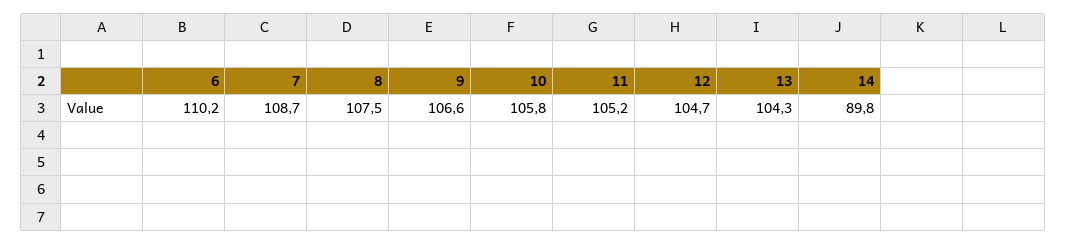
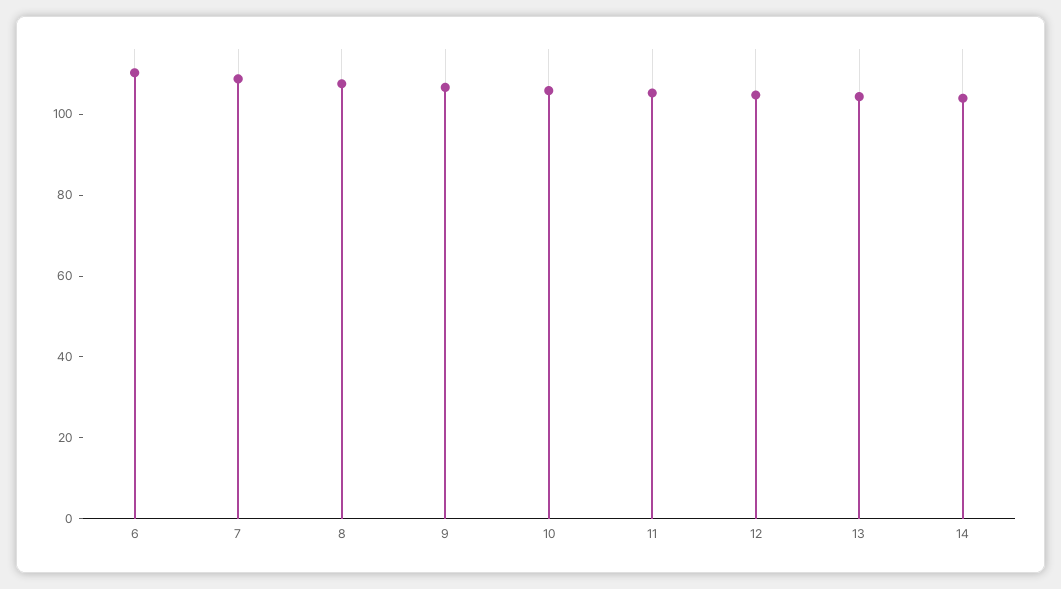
14: 89.8 -> 105

